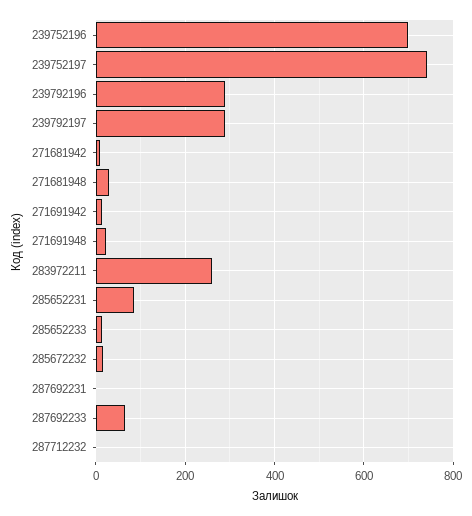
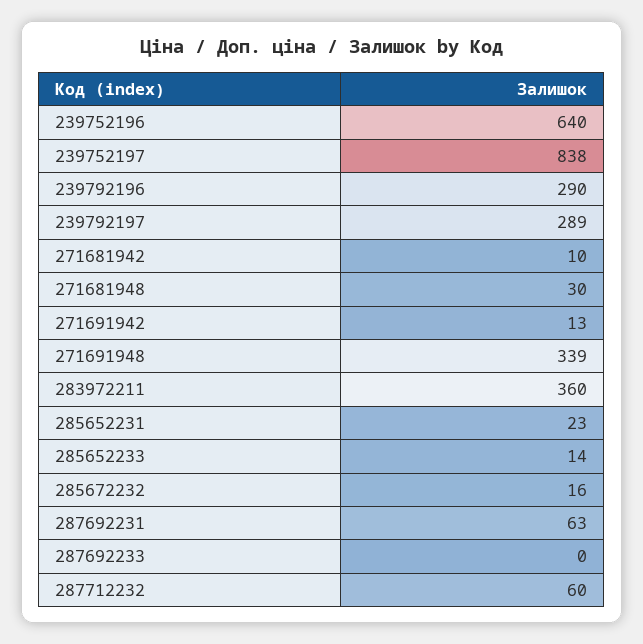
239752196: 700 -> 640
239752197: 740 -> 838
271691948: 20 -> 339
283972211: 260 -> 360
285652231: 80 -> 23
287692231: 0 -> 63
287692233: 60 -> 0
287712232: 0 -> 60

